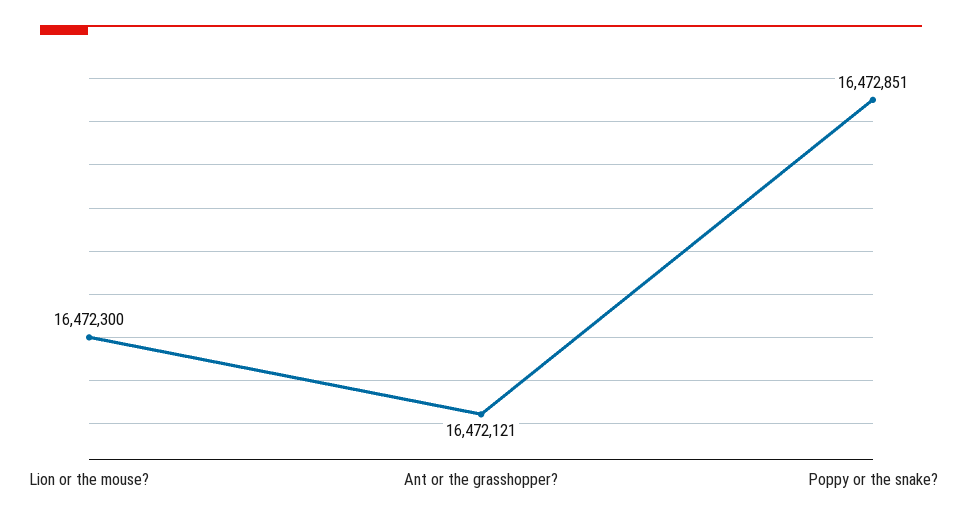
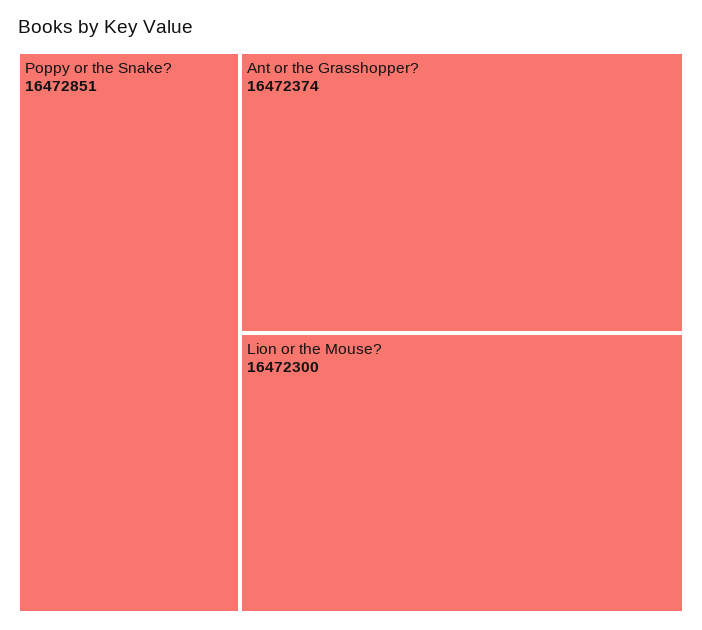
Ant or the grasshopper?: 16472121 -> 16472374

